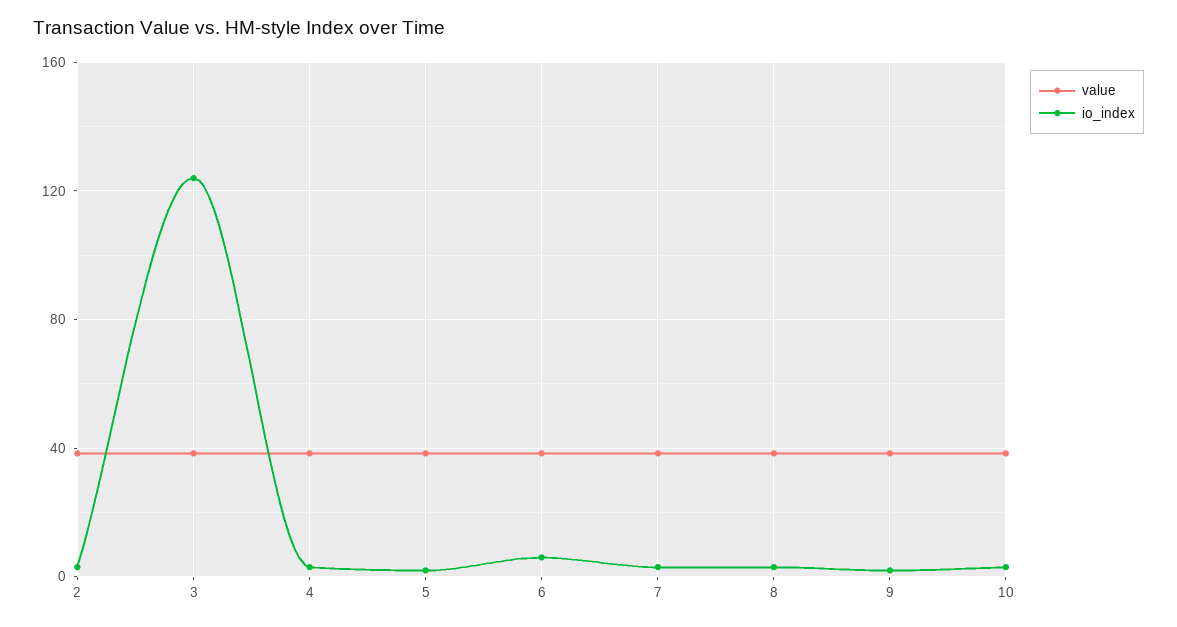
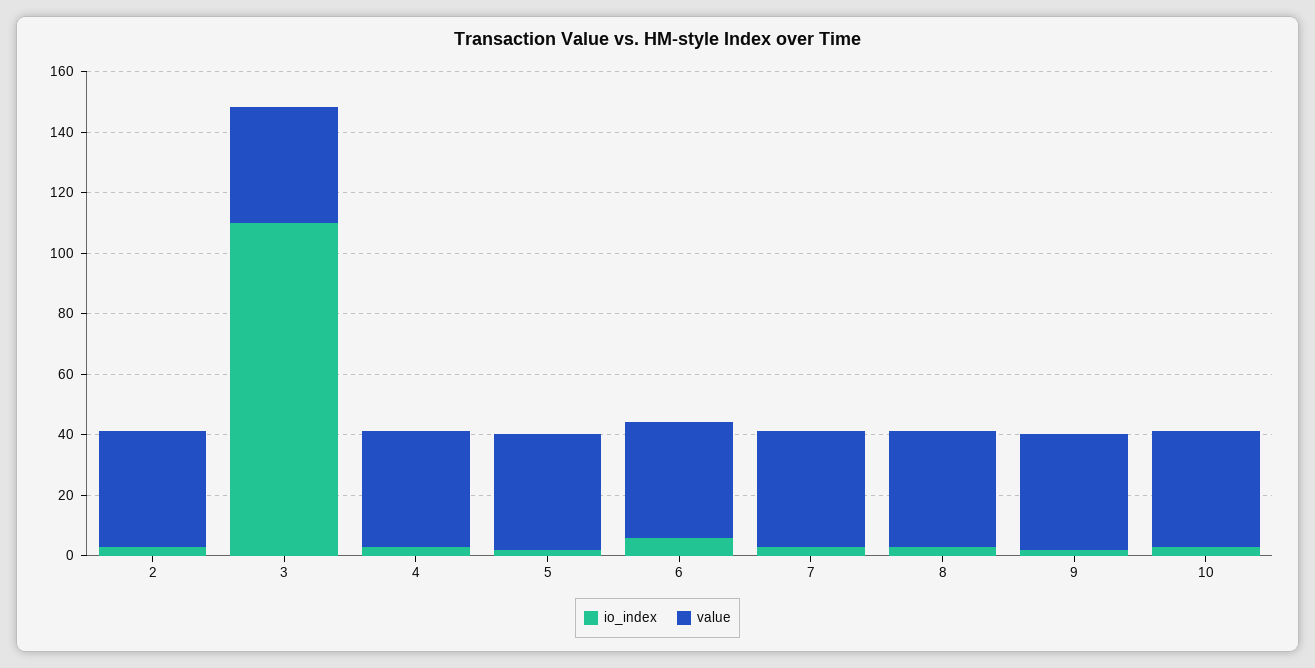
io_index, 3: 125 -> 110

